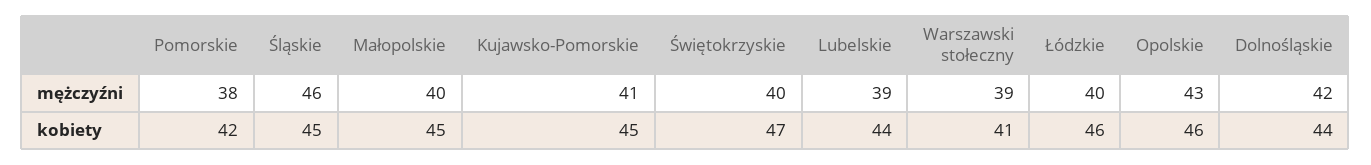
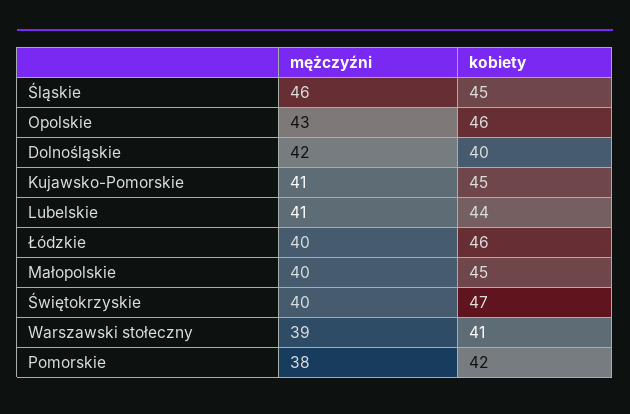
Lubelskie, mężczyźni: 39 -> 41
Dolnośląskie, kobiety: 44 -> 40

